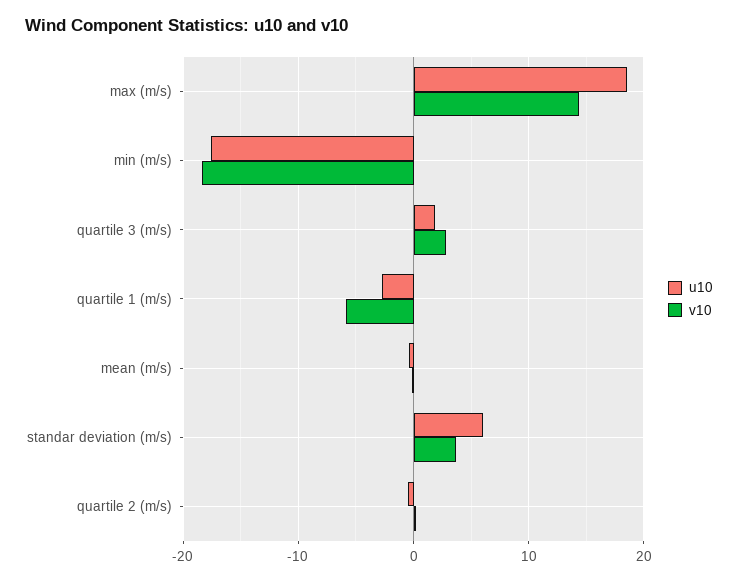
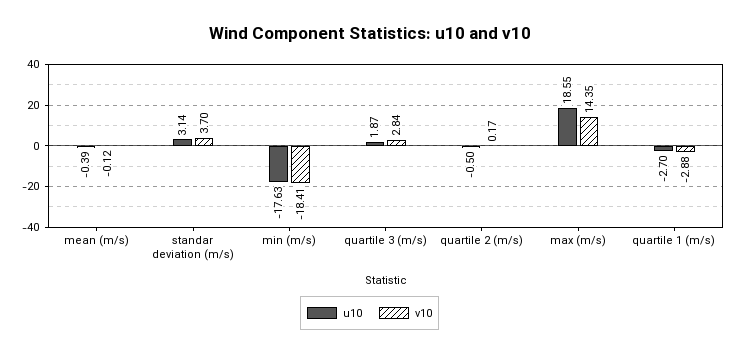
v10, quartile 1 (m/s): -6 -> -2.88
u10, standar deviation (m/s): 6 -> 3.14

